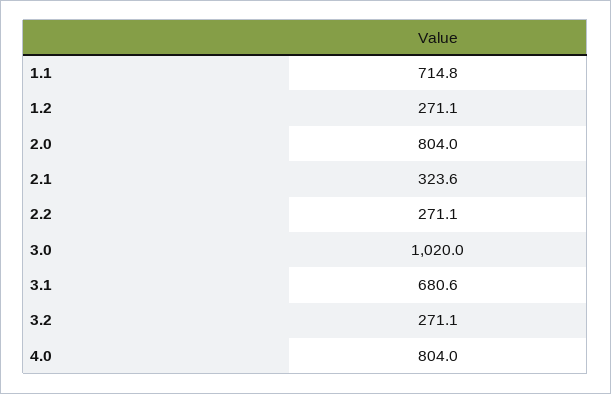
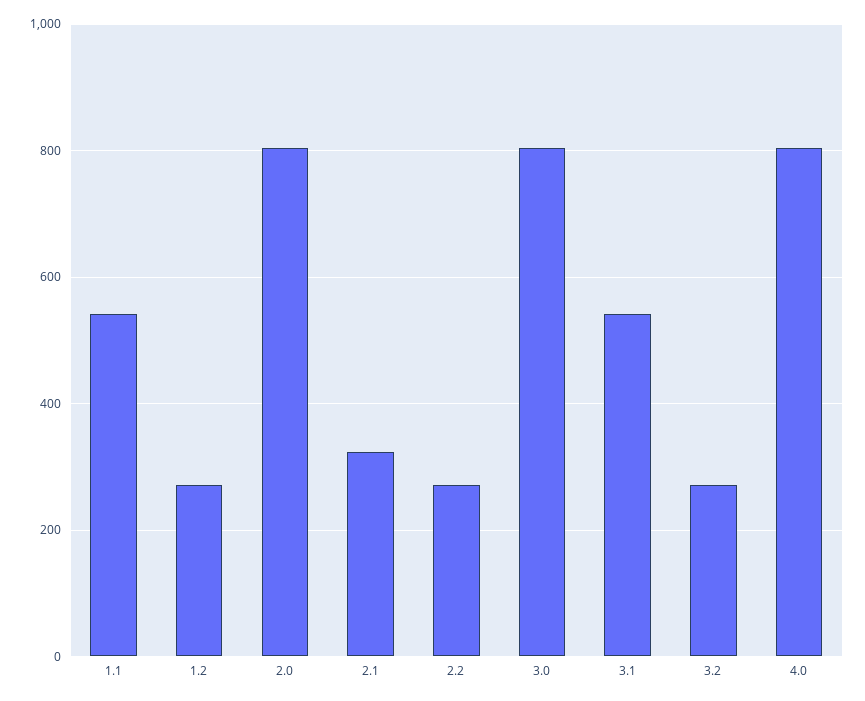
1.1: 714.8 -> 540
3.0: 1020 -> 800
3.1: 680.6 -> 540

